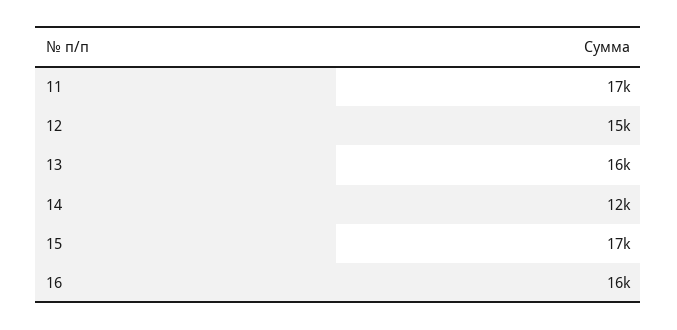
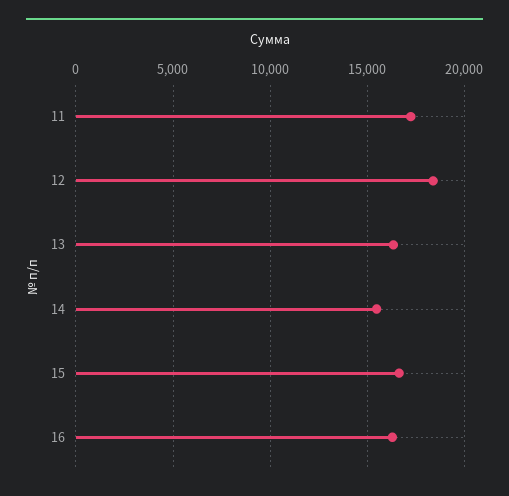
12: 15000 -> 18500
14: 12000 -> 15500

